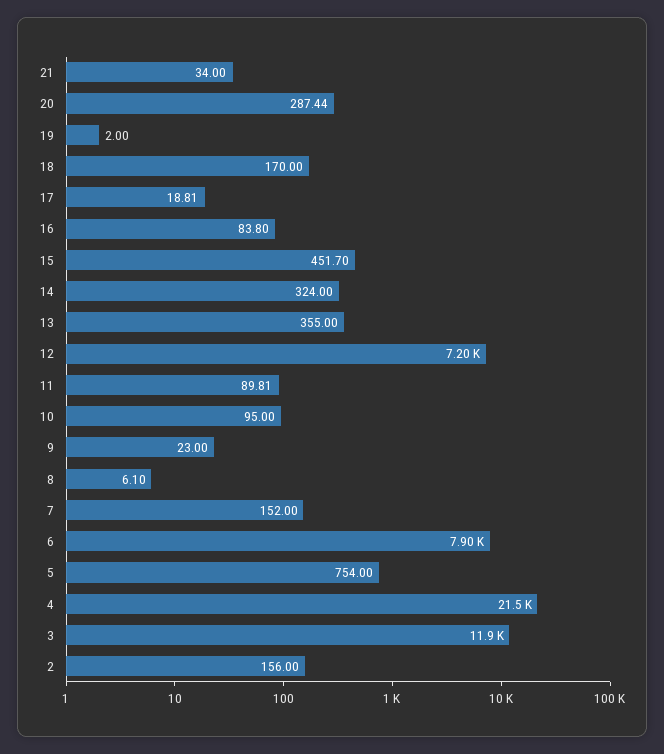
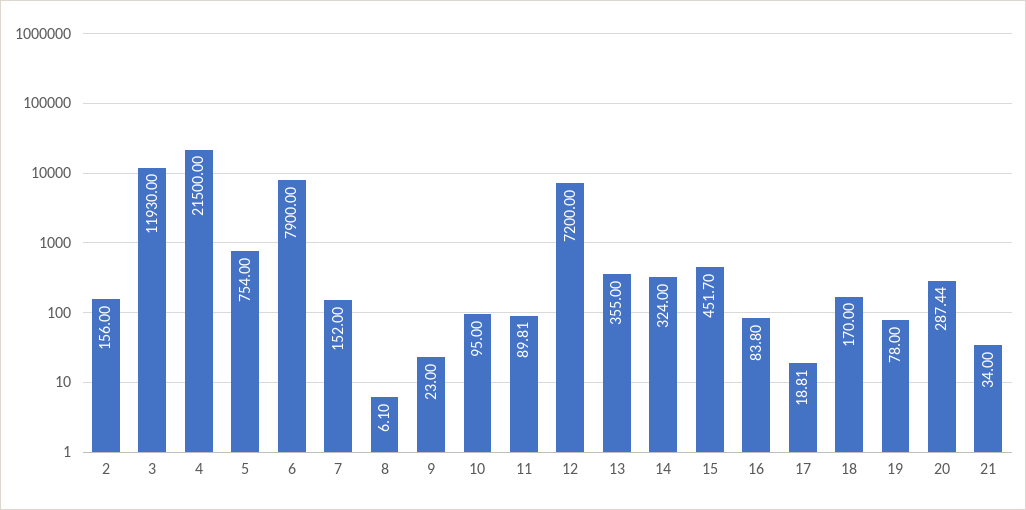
19: 2 -> 78

